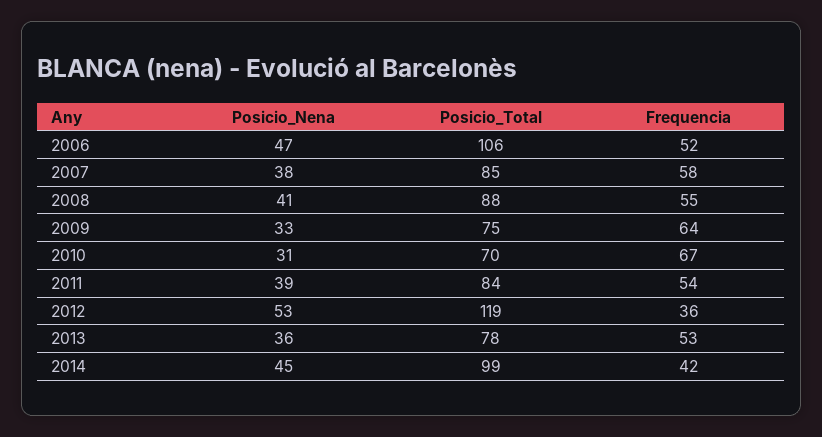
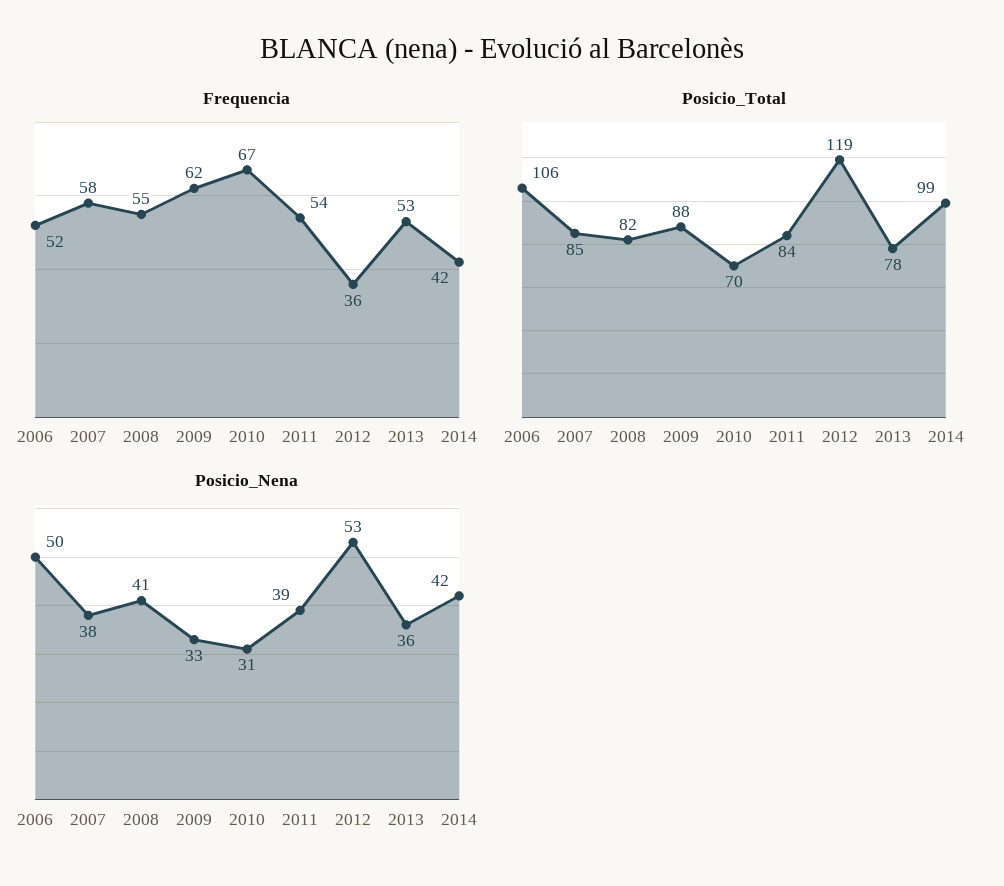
Posicio_Nena, 2006: 47 -> 50
Posicio_Total, 2008: 88 -> 82
Posicio_Total, 2009: 75 -> 88
Frequencia, 2009: 64 -> 62
Posicio_Nena, 2014: 45 -> 42

